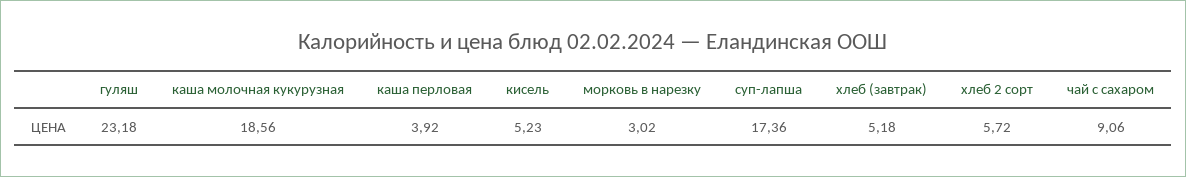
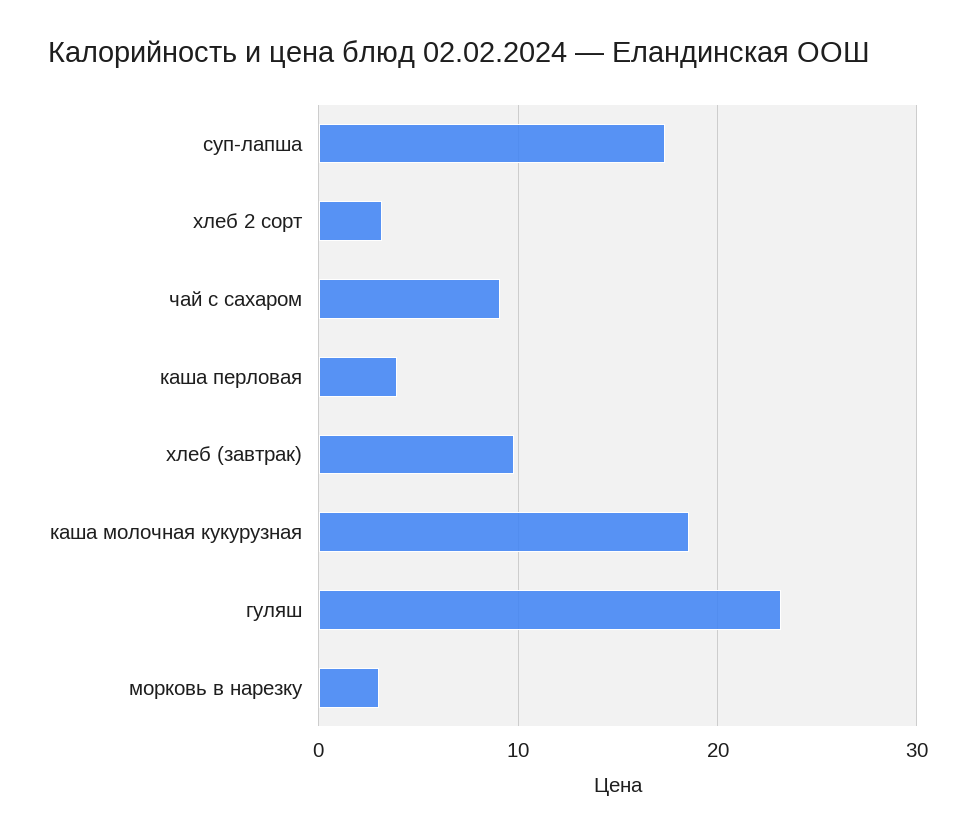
кисель: 5.23 -> none
хлеб (завтрак): 5.18 -> 10
хлеб 2 сорт: 5.72 -> 3

